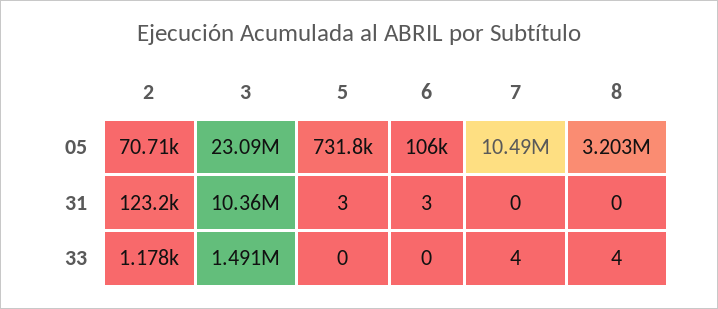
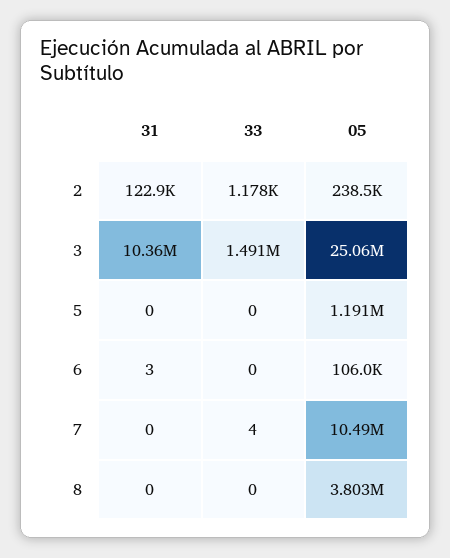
2, 05: 70710 -> 238500
3, 05: 23090000 -> 25060000
5, 05: 731800 -> 1191000
8, 05: 3203000 -> 3803000
2, 31: 123200 -> 122900
5, 31: 3 -> 0
8, 33: 4 -> 0

